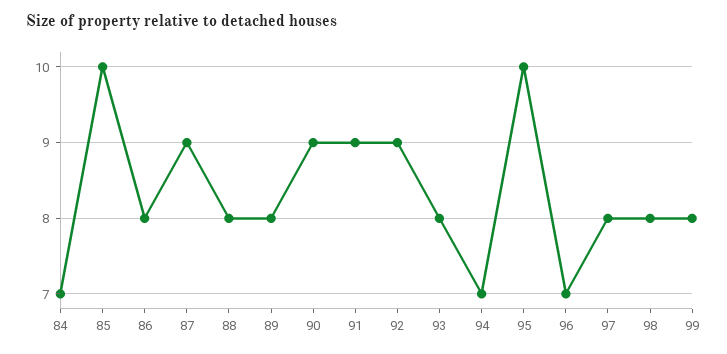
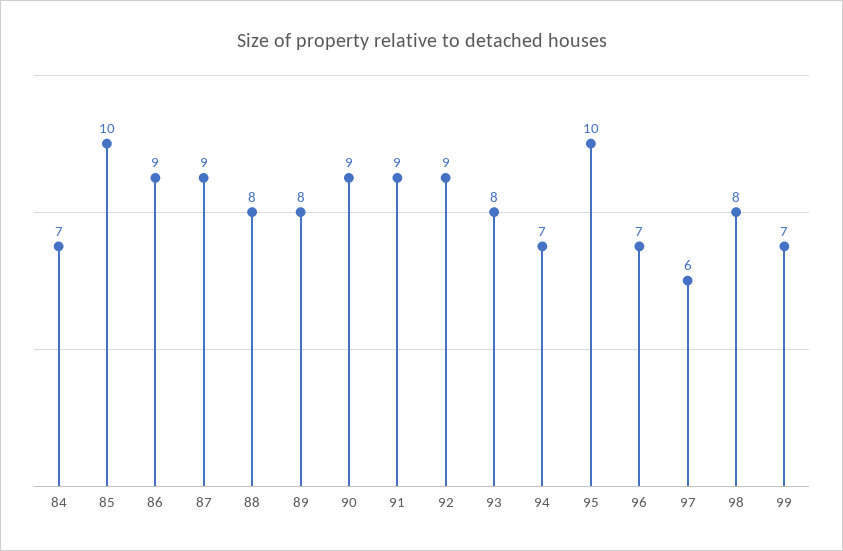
86: 8 -> 9
97: 8 -> 6
99: 8 -> 7

